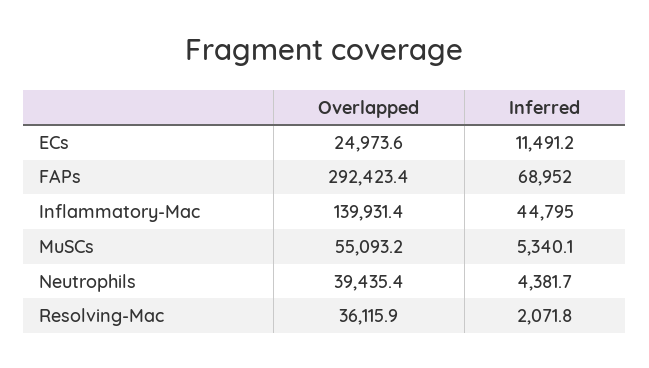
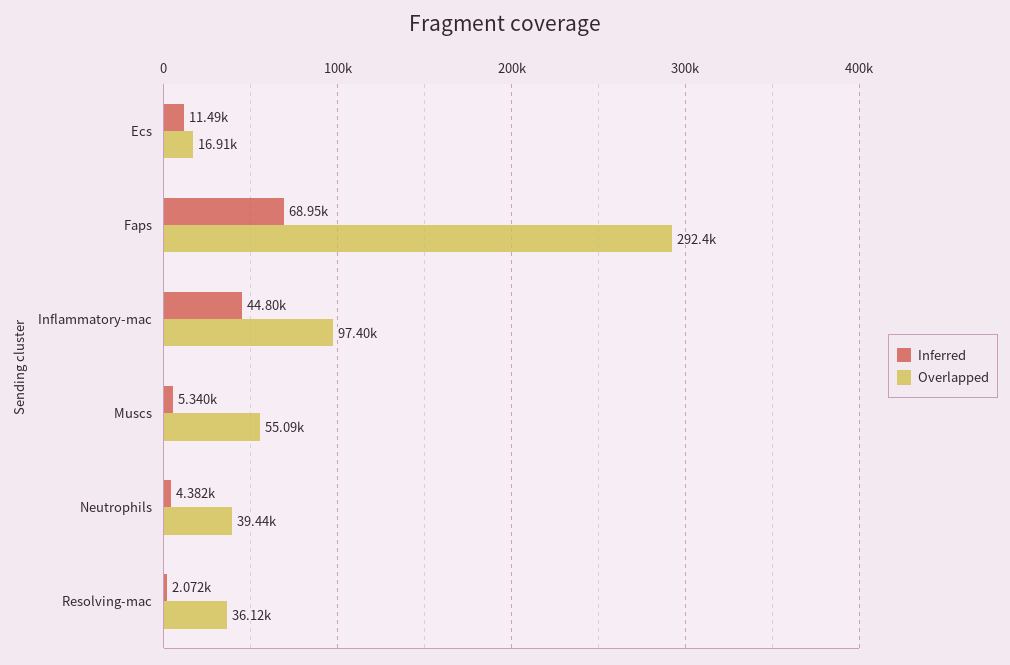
Overlapped, ECs: 24973.6 -> 16910
Overlapped, Inflammatory-Mac: 139931.4 -> 97400

